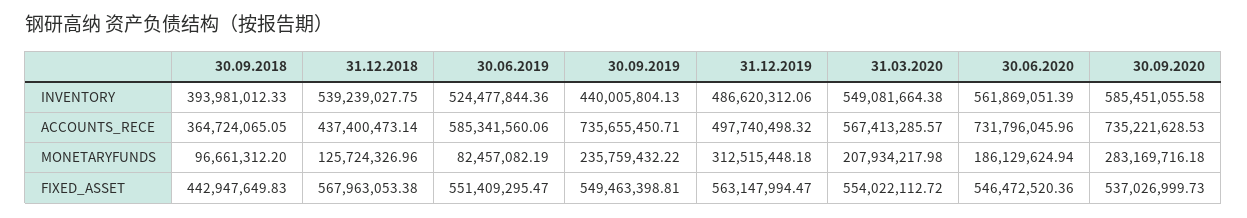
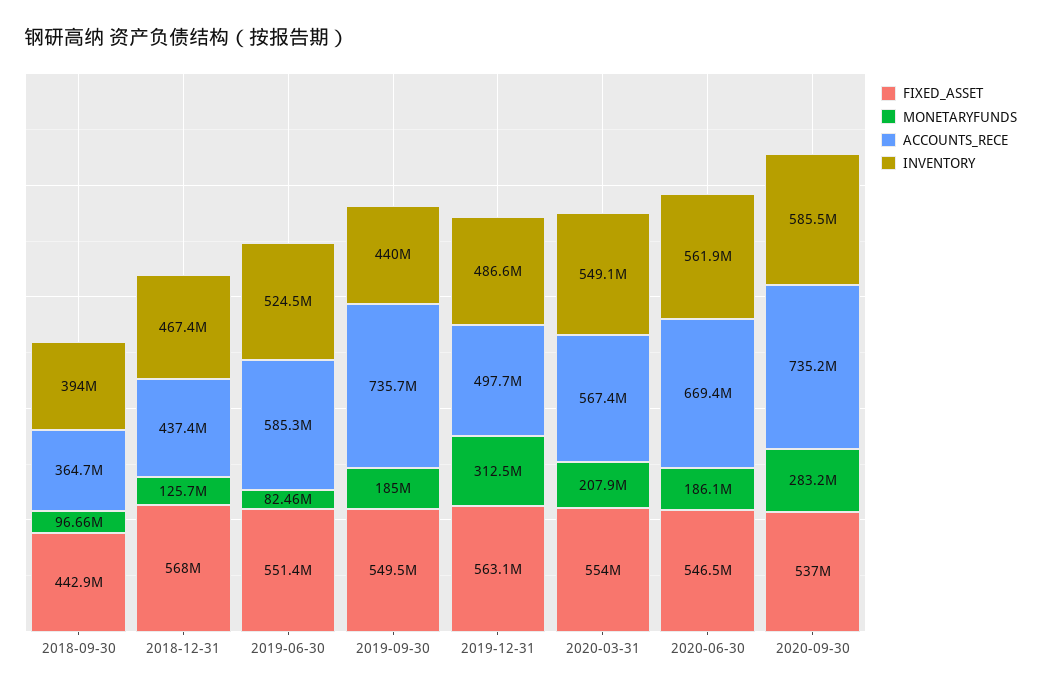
INVENTORY, 31.12.2018: 539239027.75 -> 467400000
ACCOUNTS_RECE, 30.06.2020: 731796045.96 -> 669400000
MONETARYFUNDS, 30.09.2019: 235759432.22 -> 185000000

